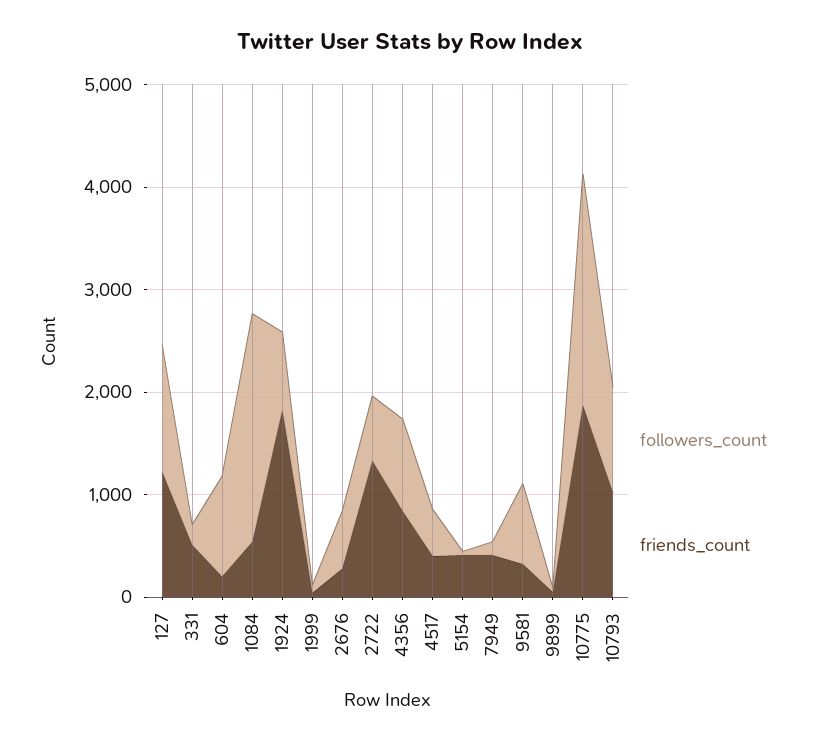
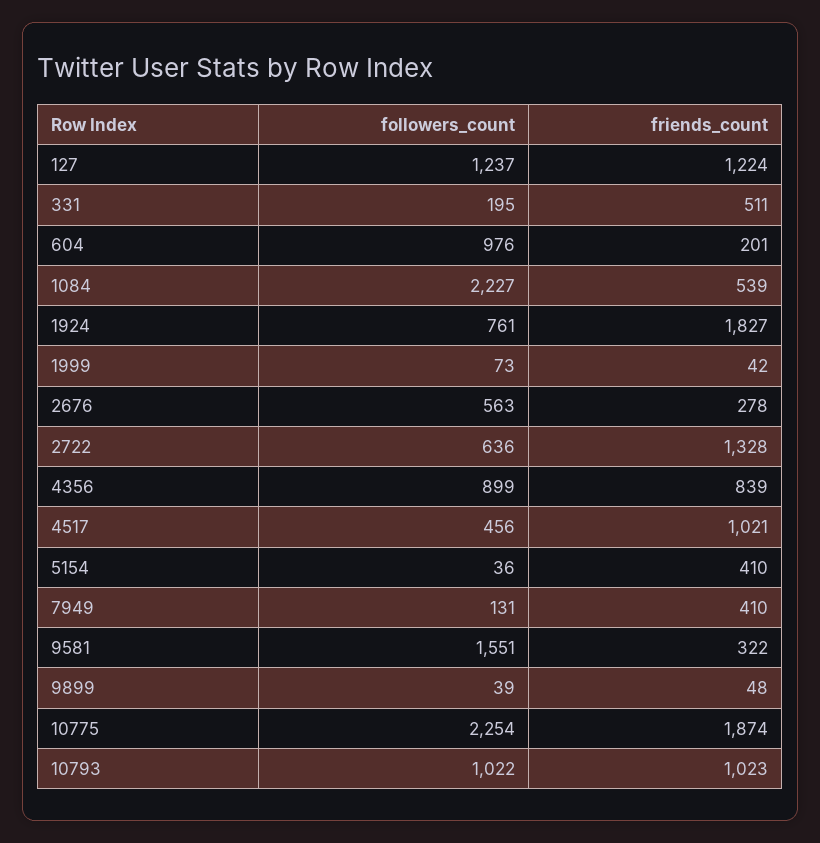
friends_count, 4517: 400 -> 1021
followers_count, 9581: 800 -> 1551

